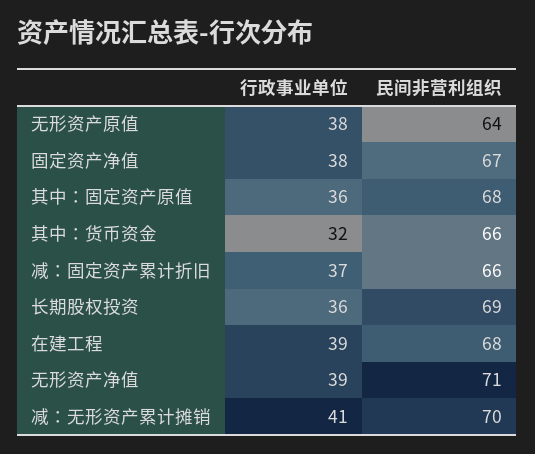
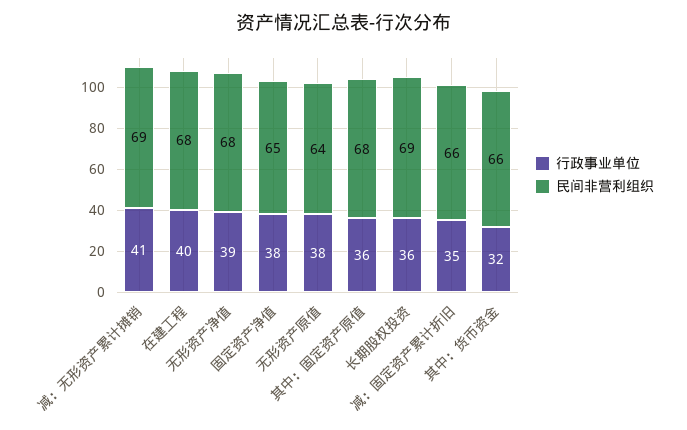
民间非营利组织, 固定资产净值: 67 -> 65
行政事业单位, 减：固定资产累计折旧: 37 -> 35
行政事业单位, 在建工程: 39 -> 40
民间非营利组织, 无形资产净值: 71 -> 68
民间非营利组织, 减：无形资产累计摊销: 70 -> 69

